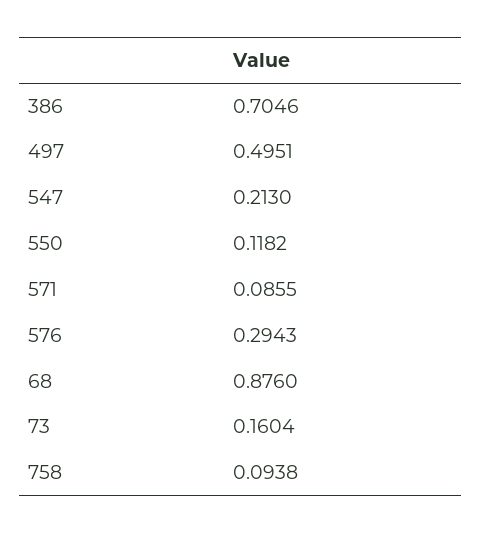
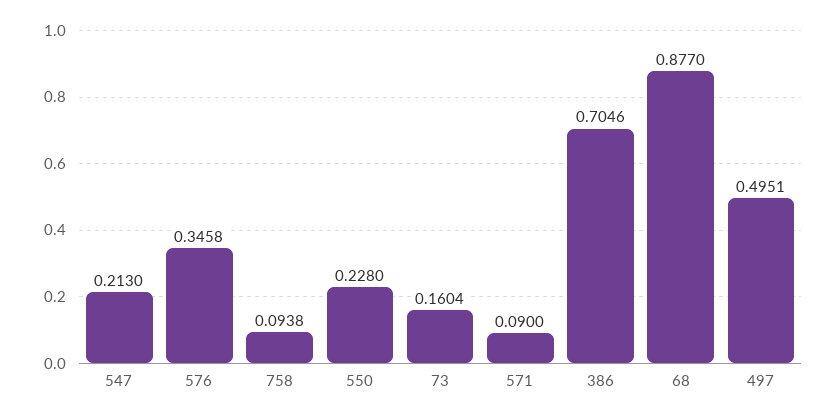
550: 0.1182 -> 0.228
571: 0.0855 -> 0.09
576: 0.2943 -> 0.3458
68: 0.876 -> 0.877

